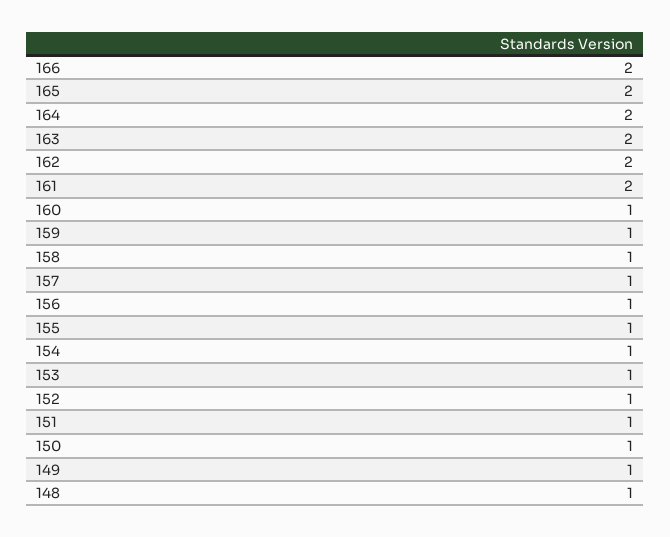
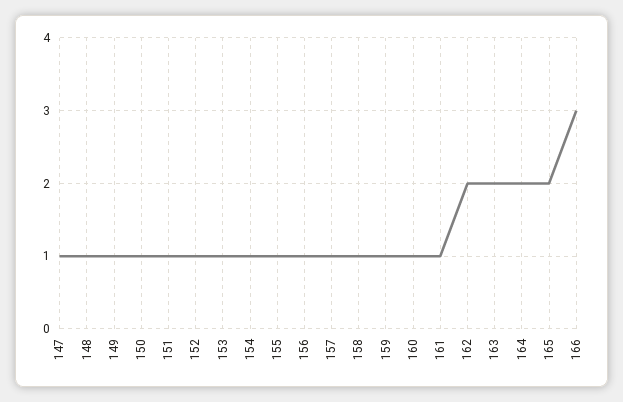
166: 2 -> 3
161: 2 -> 1
147: none -> 1

